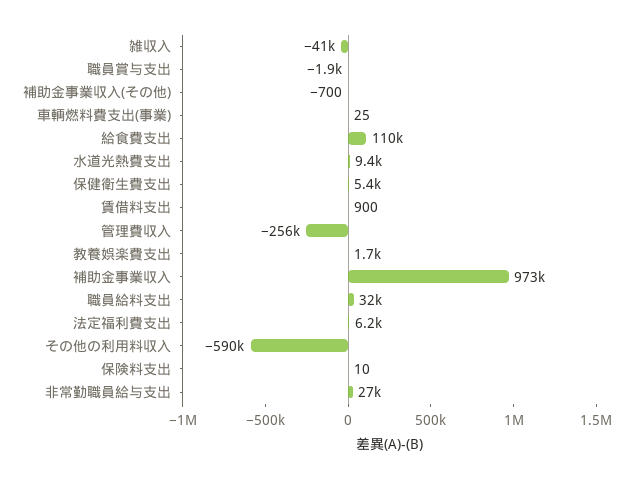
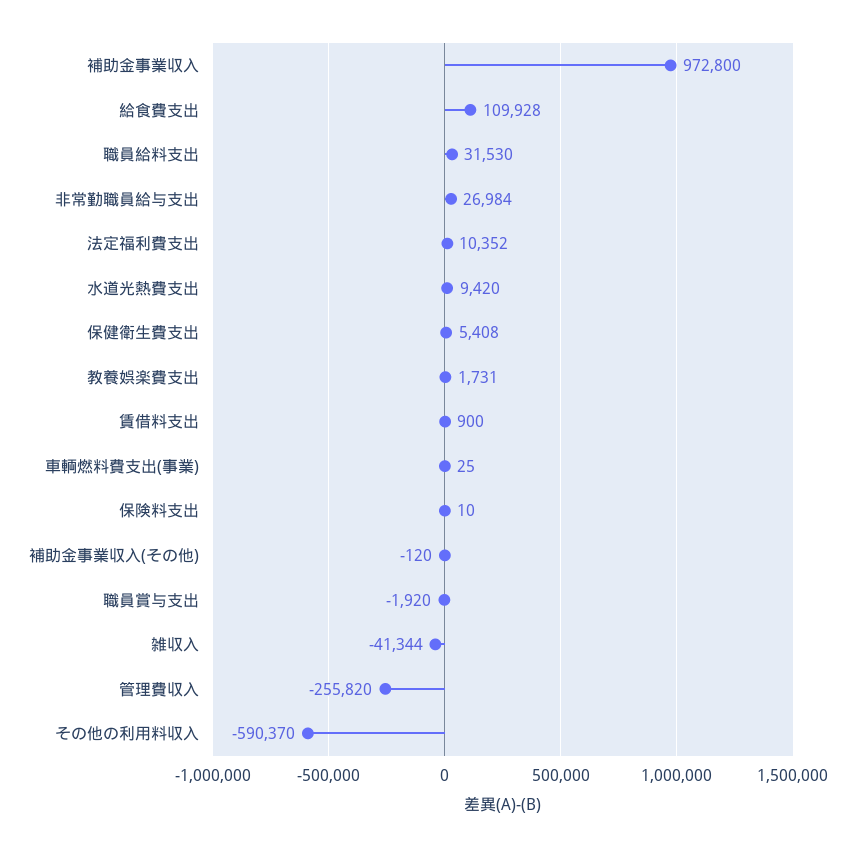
補助金事業収入(その他): -700 -> -120
法定福利費支出: 6200 -> 10352

